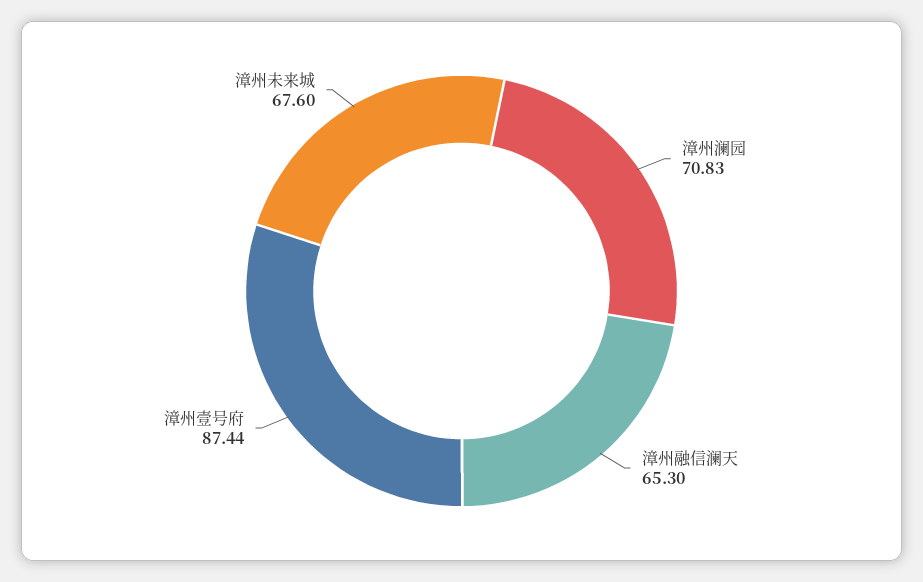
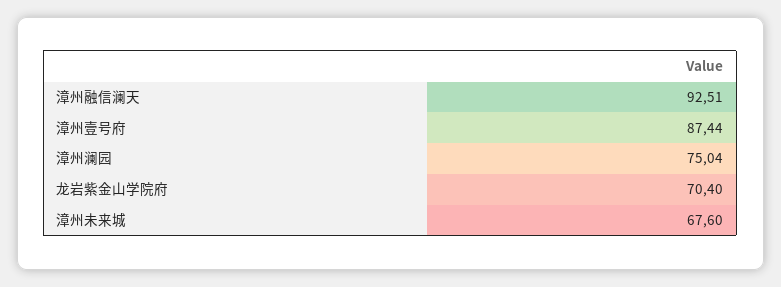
漳州澜园: 70.83 -> 75.04
漳州融信澜天: 65.3 -> 92.51
龙岩紫金山学院府: none -> 70.4

